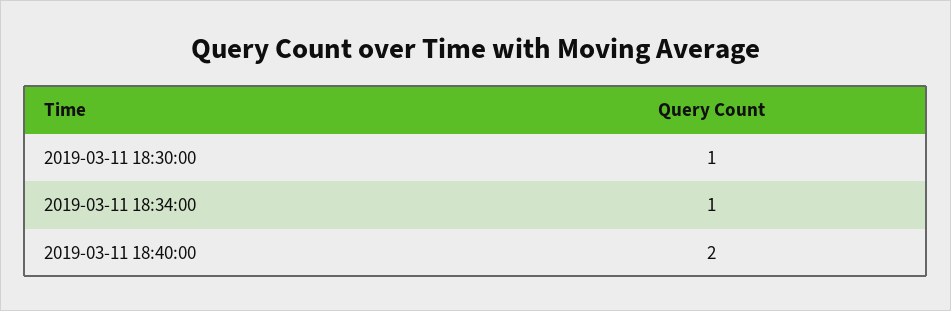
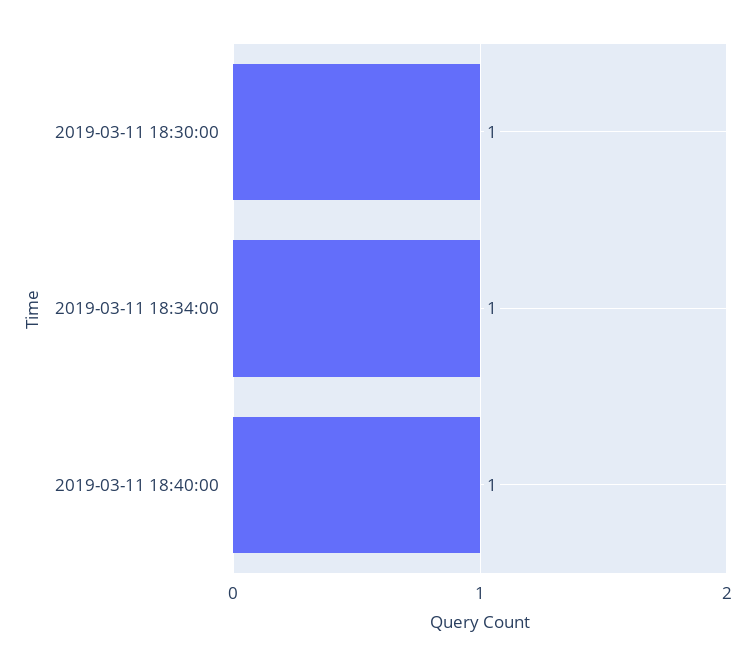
2019-03-11 18:40:00: 2 -> 1

